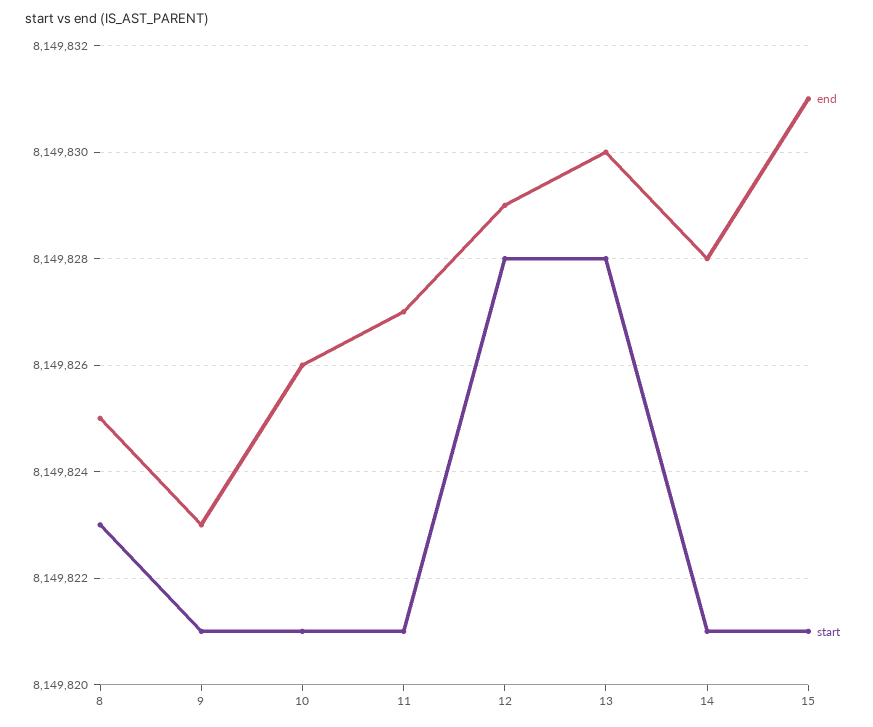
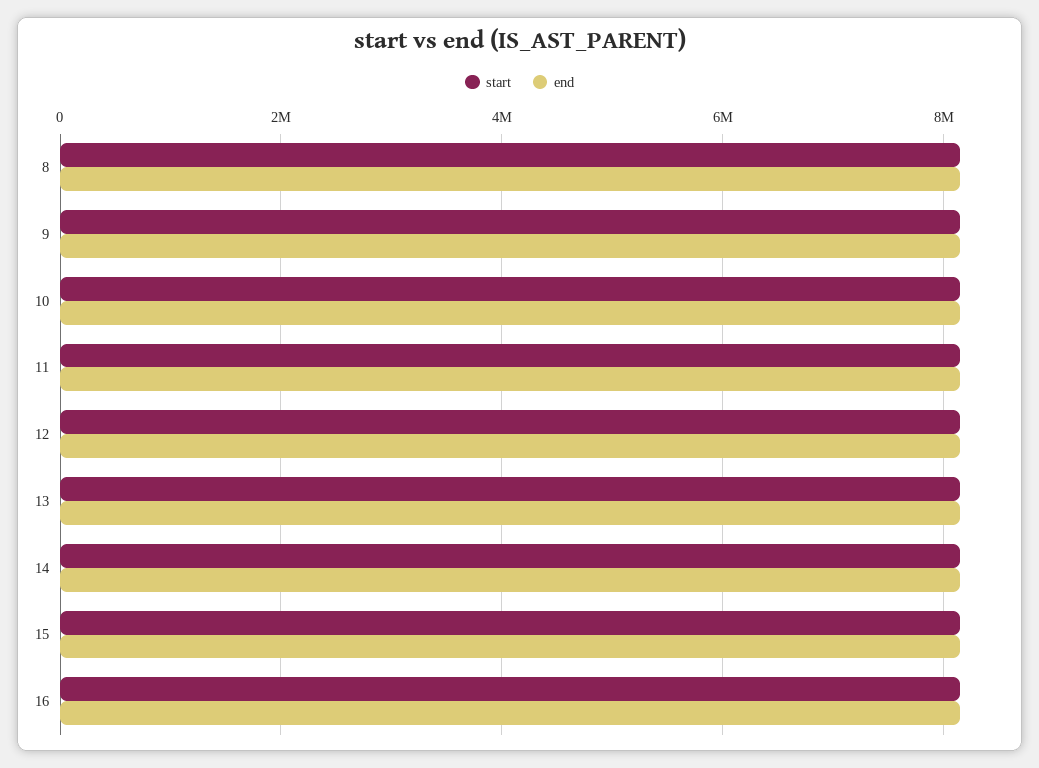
start, 16: none -> 8200000
end, 16: none -> 8200000

